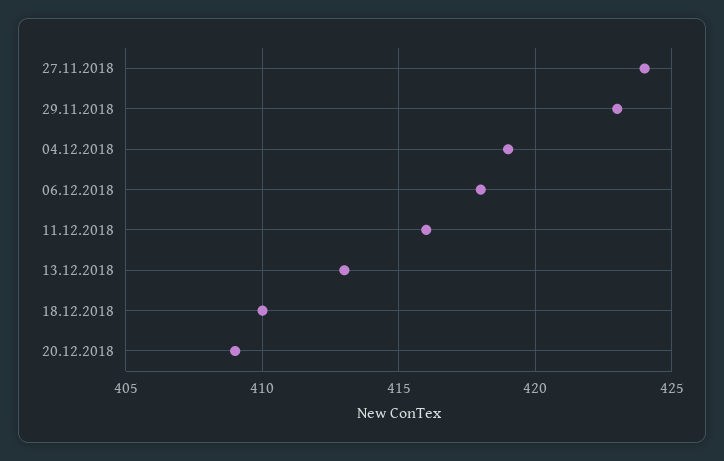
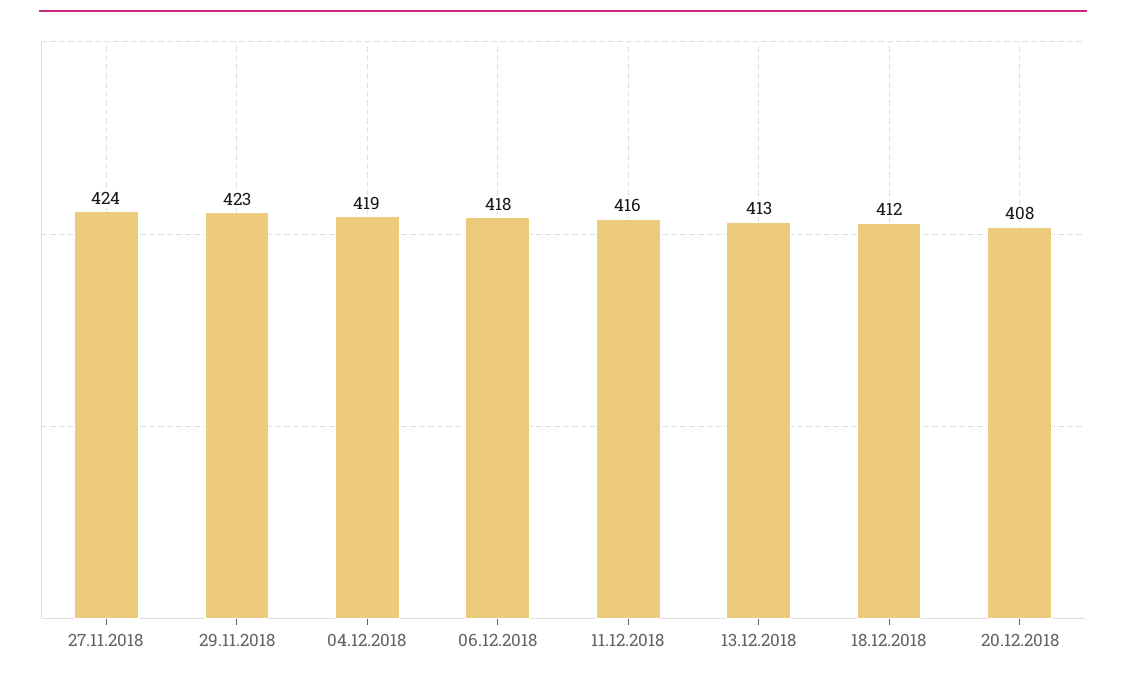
18.12.2018: 410 -> 412
20.12.2018: 409 -> 408

